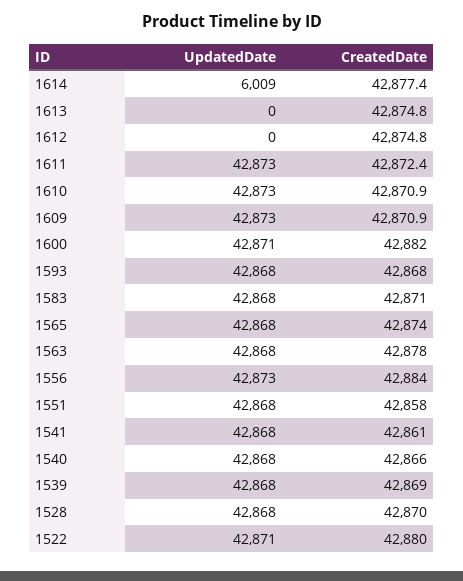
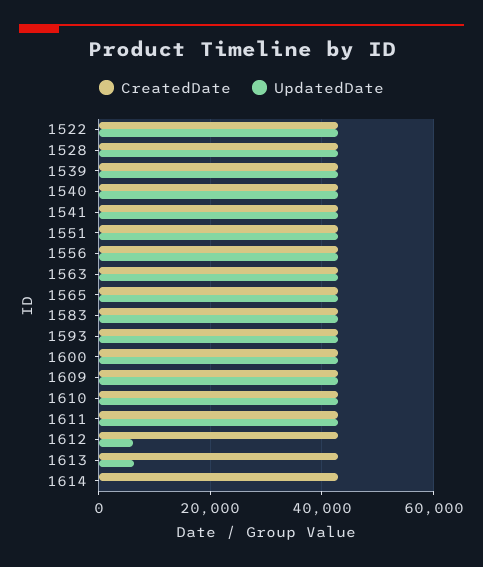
UpdatedDate, 1614: 6009 -> 0
UpdatedDate, 1613: 0 -> 6000
UpdatedDate, 1612: 0 -> 6000

